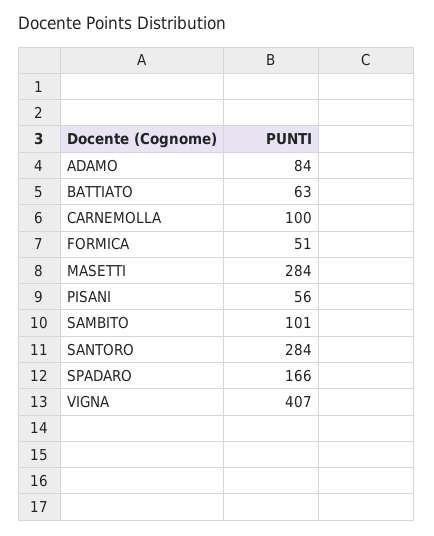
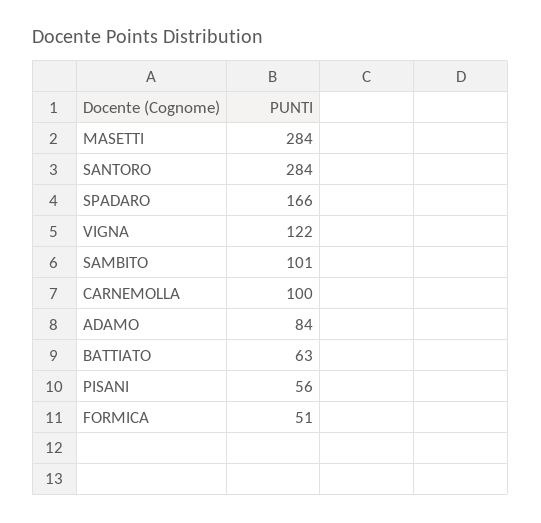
VIGNA: 407 -> 122

